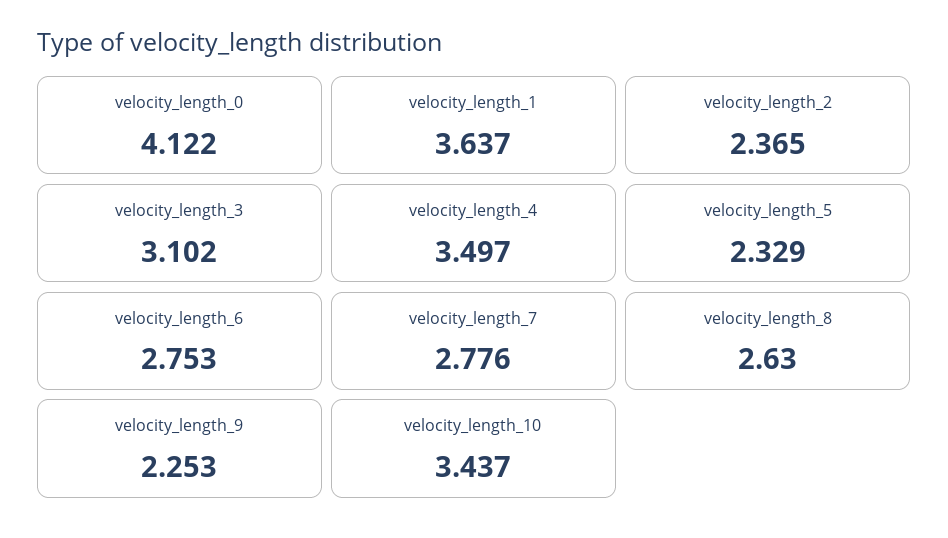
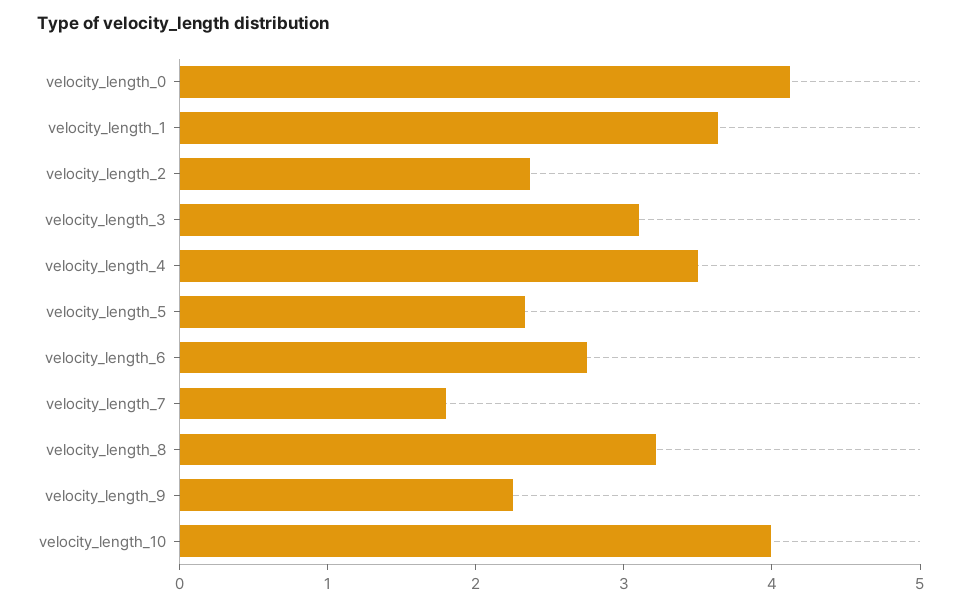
velocity_length_7: 2.776 -> 1.8
velocity_length_8: 2.63 -> 3.2
velocity_length_10: 3.437 -> 4

